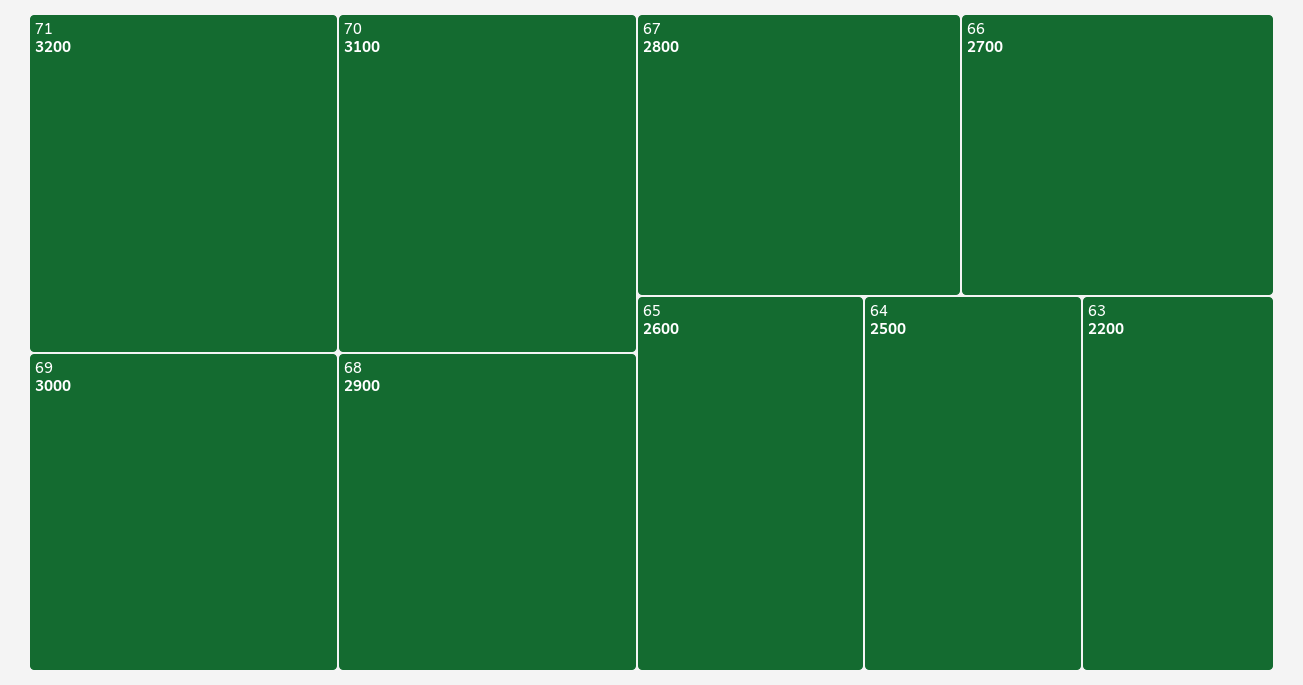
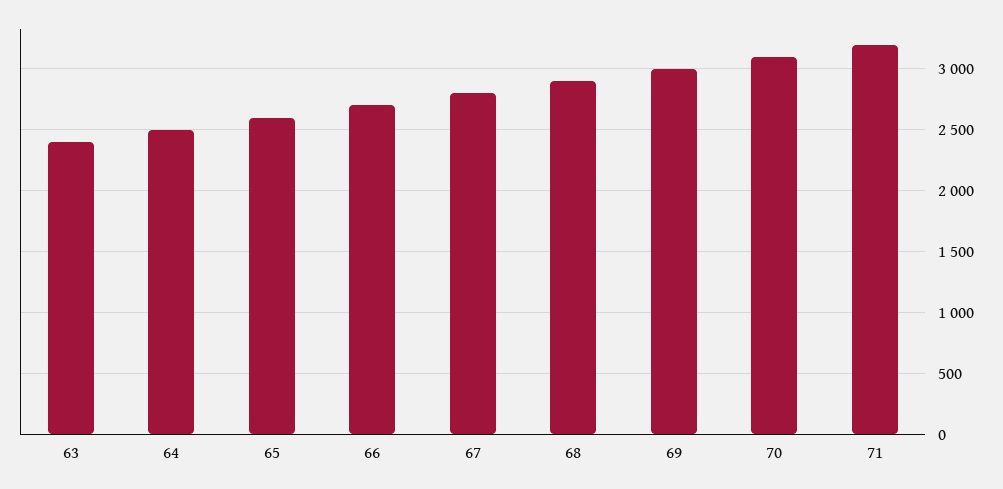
63: 2200 -> 2400

